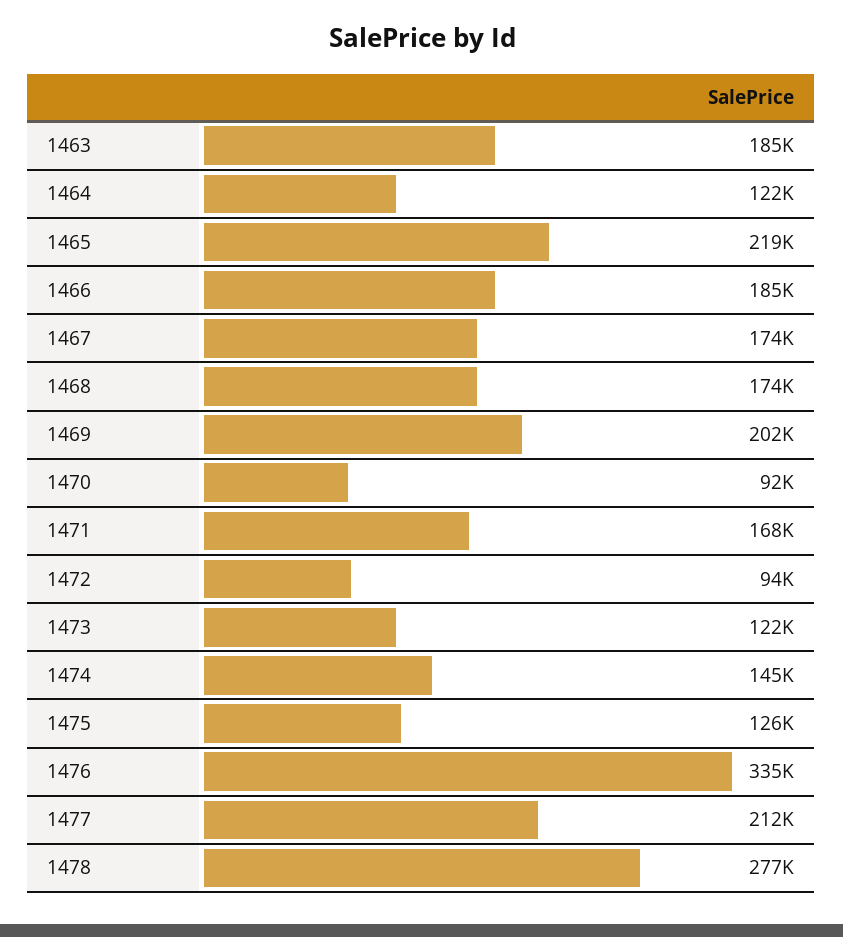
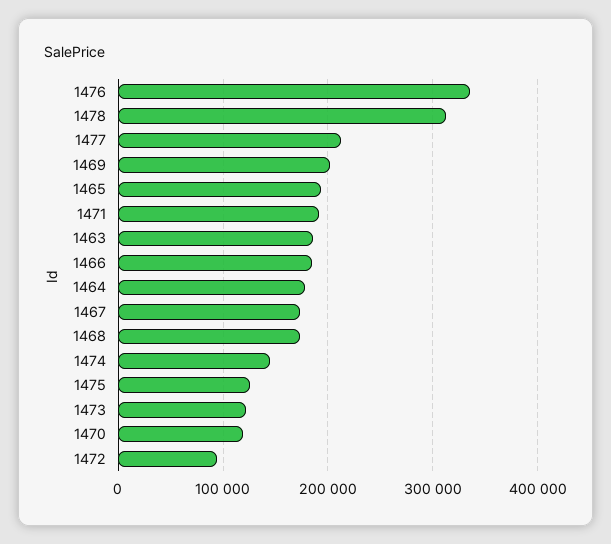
1464: 122000 -> 180000
1465: 219000 -> 190000
1470: 92000 -> 120000
1471: 168000 -> 190000
1478: 277000 -> 310000

